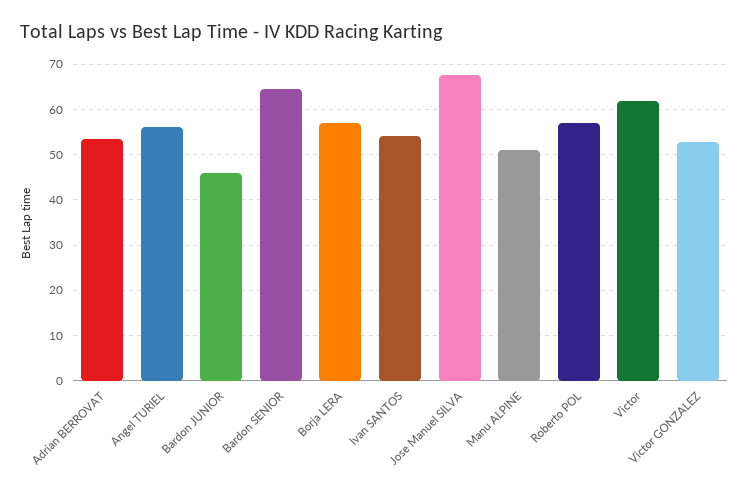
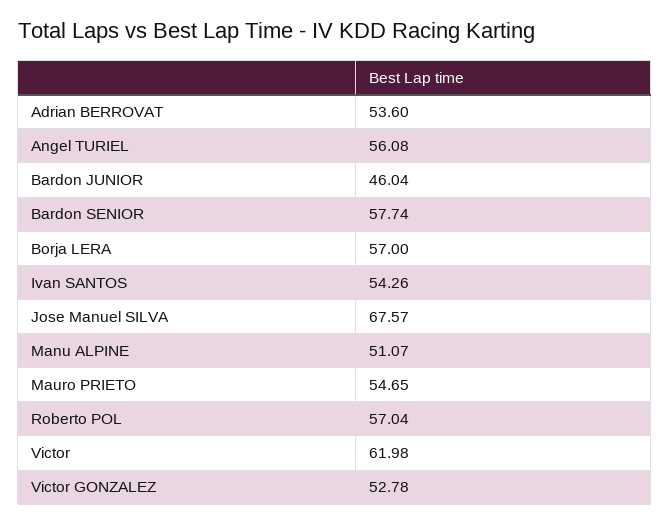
Bardon SENIOR: 64 -> 57.74
Mauro PRIETO: none -> 54.65

